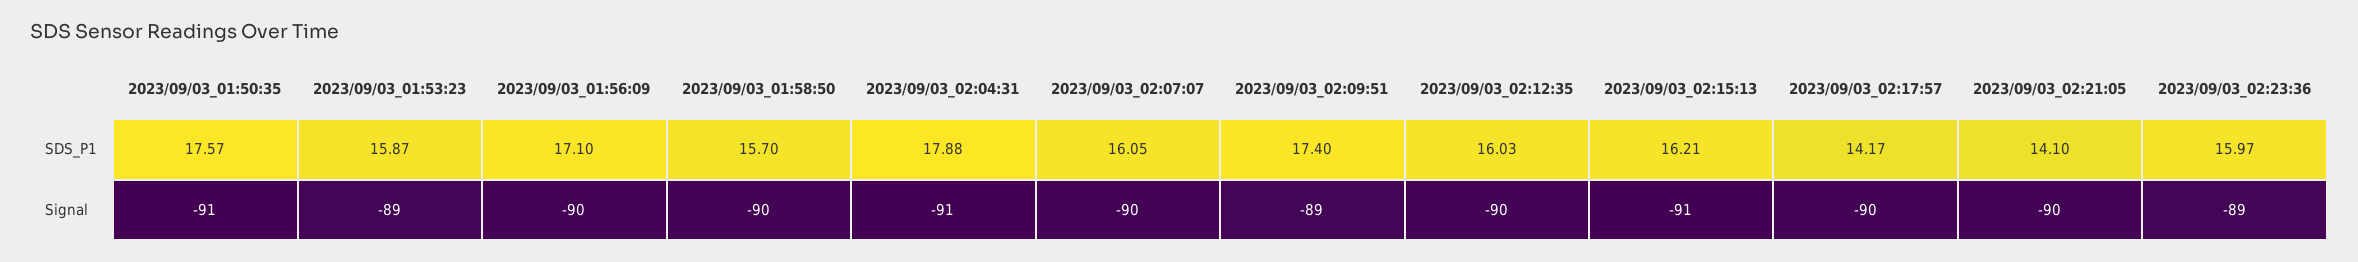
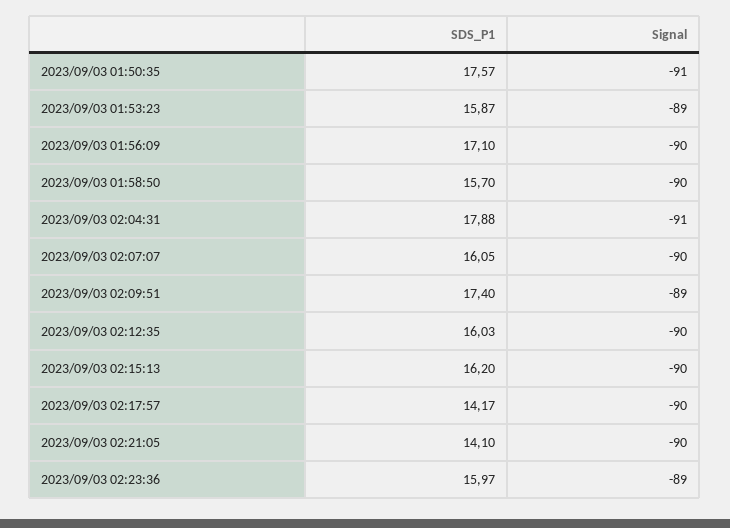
2023/09/03_02:15:13, SDS_P1: 16.21 -> 16.2
2023/09/03_02:15:13, Signal: -91 -> -90

